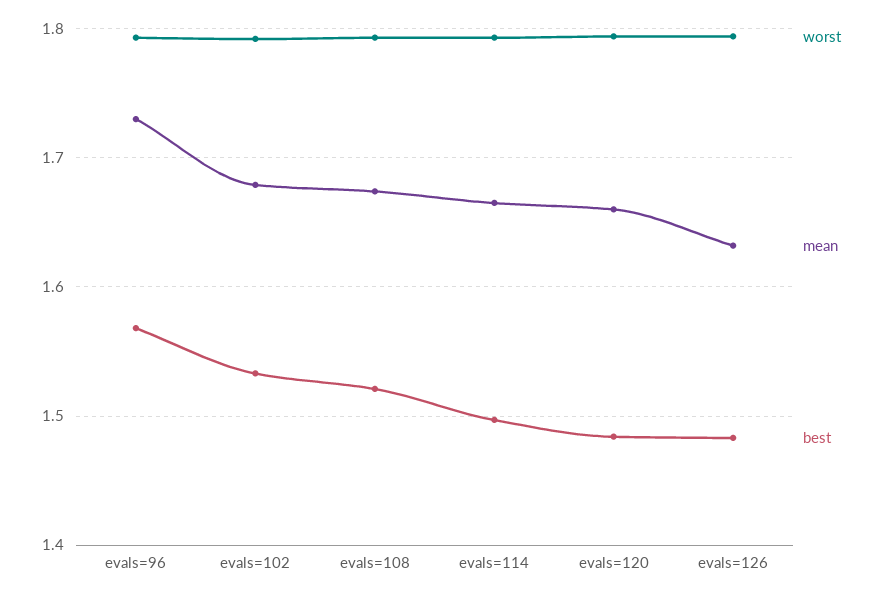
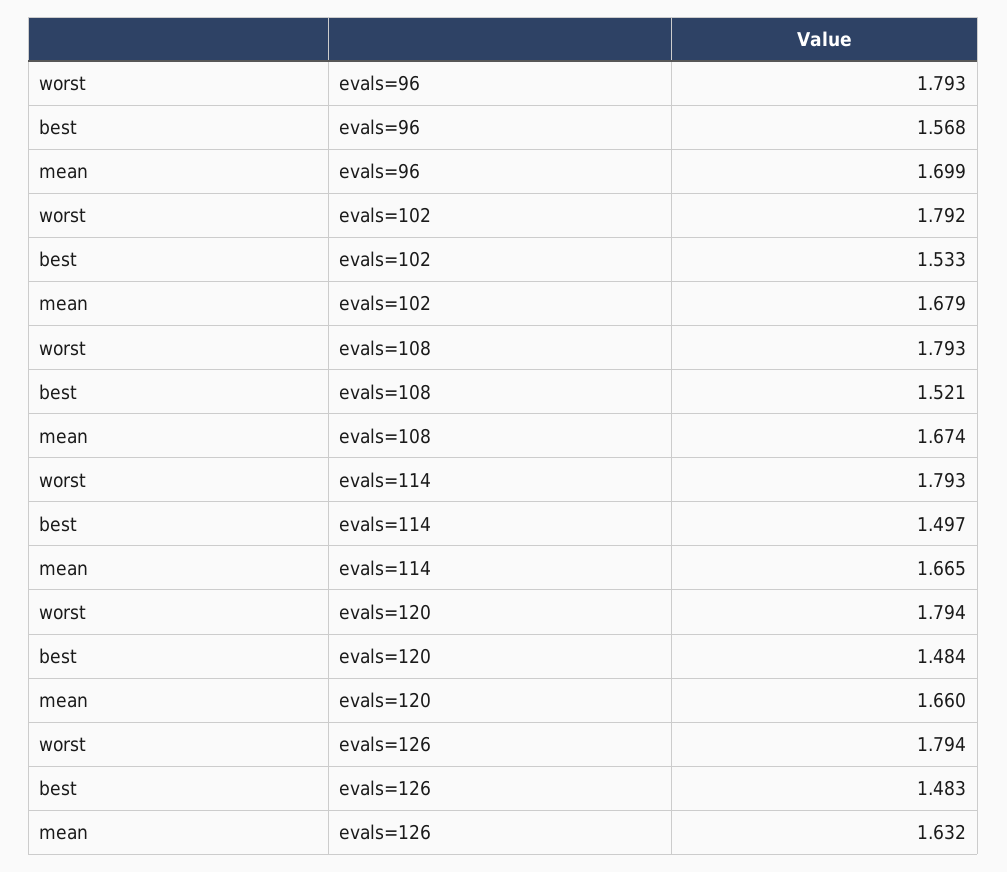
mean, evals=96: 1.73 -> 1.699

